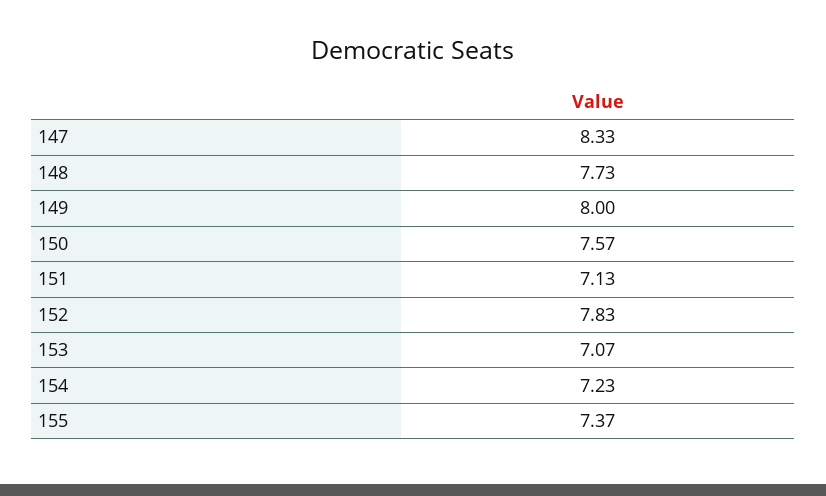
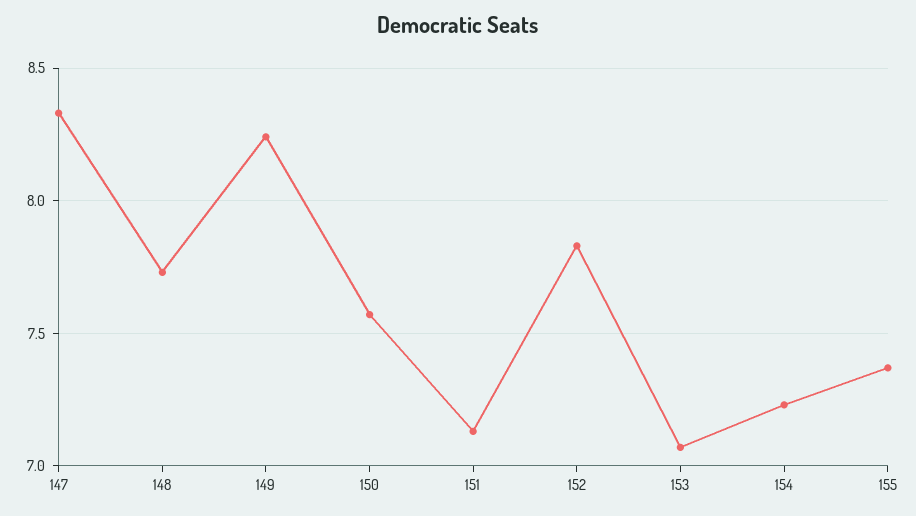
149: 8 -> 8.25

